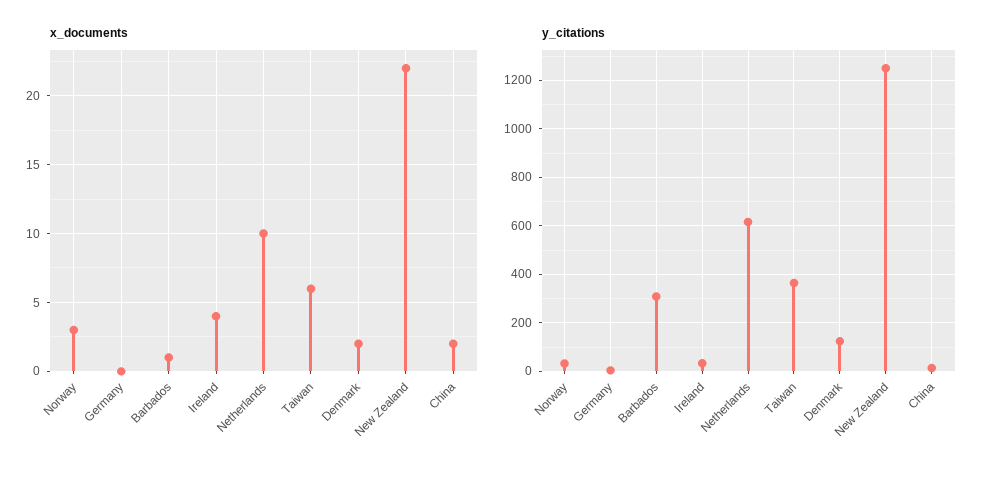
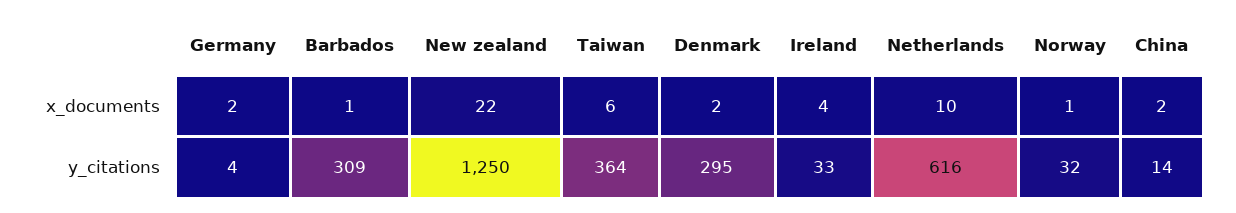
x_documents, Norway: 3 -> 1
x_documents, Germany: 0 -> 2
y_citations, Denmark: 125 -> 295

